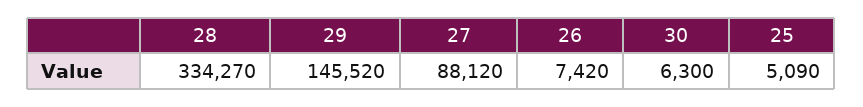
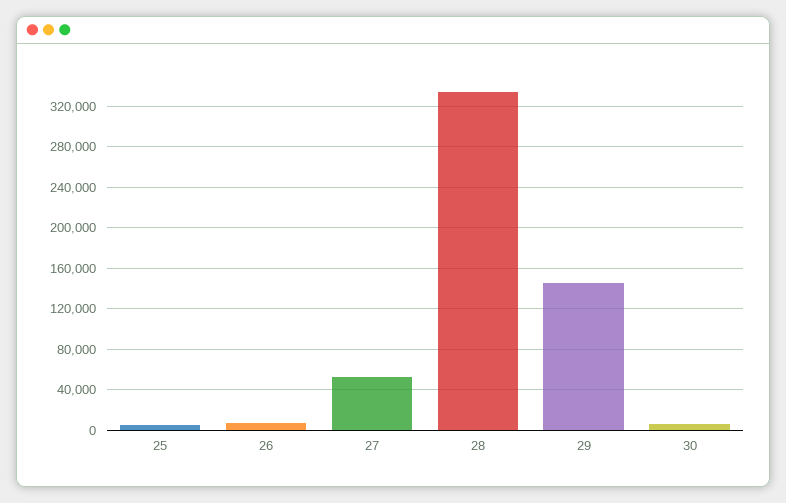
27: 88120 -> 50000

